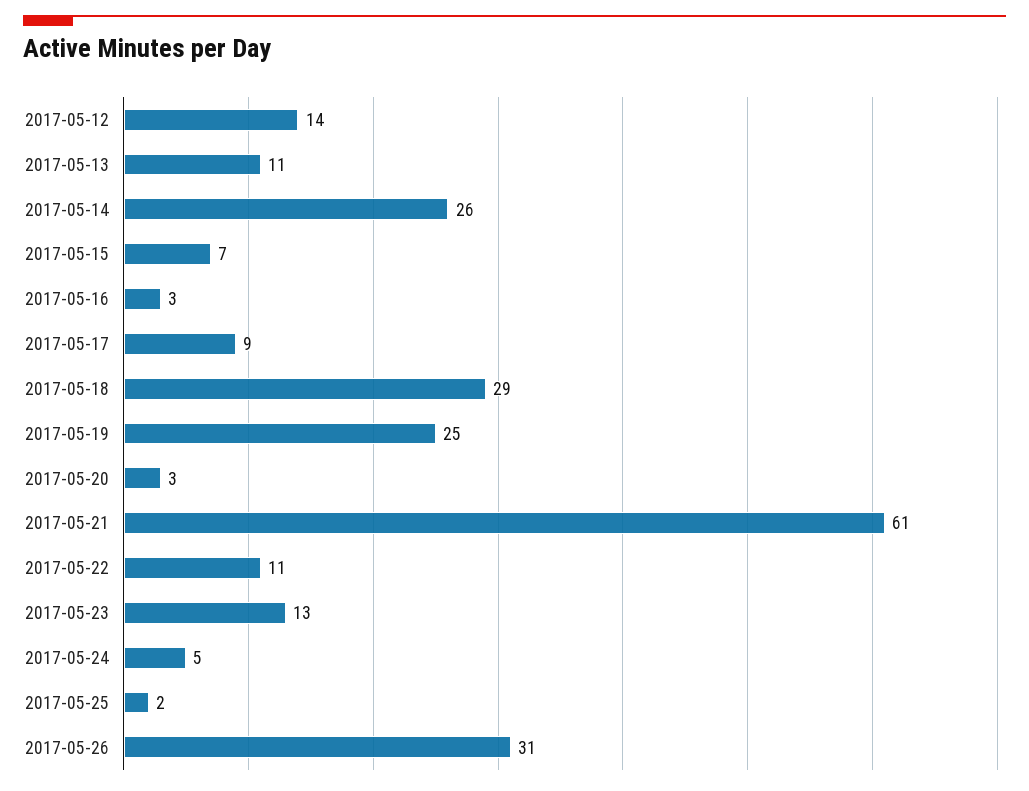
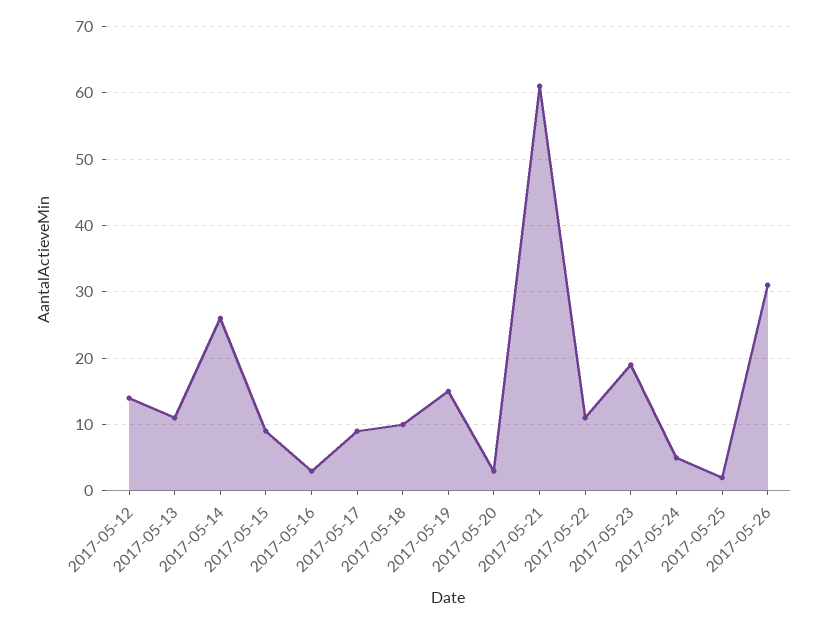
2017-05-15: 7 -> 9
2017-05-18: 29 -> 10
2017-05-19: 25 -> 15
2017-05-23: 13 -> 19

